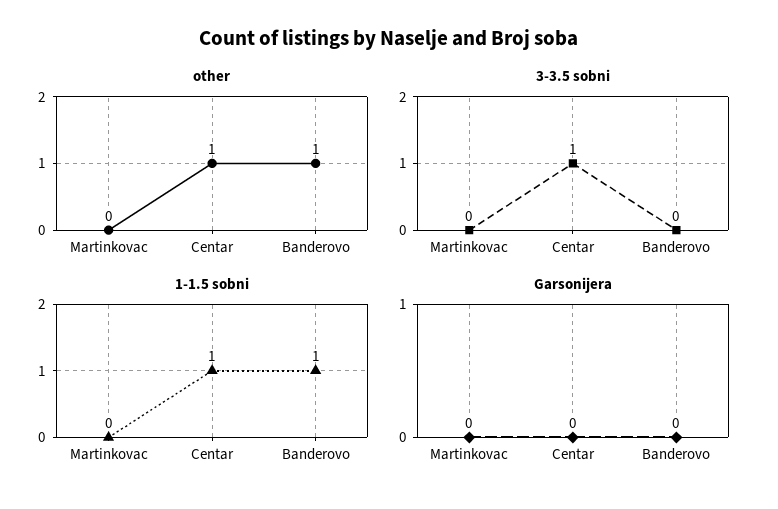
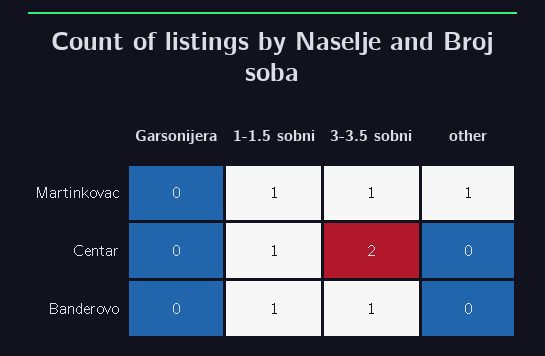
other, Martinkovac: 0 -> 1
other, Centar: 1 -> 0
other, Banderovo: 1 -> 0
3-3.5 sobni, Martinkovac: 0 -> 1
3-3.5 sobni, Centar: 1 -> 2
3-3.5 sobni, Banderovo: 0 -> 1
1-1.5 sobni, Martinkovac: 0 -> 1

